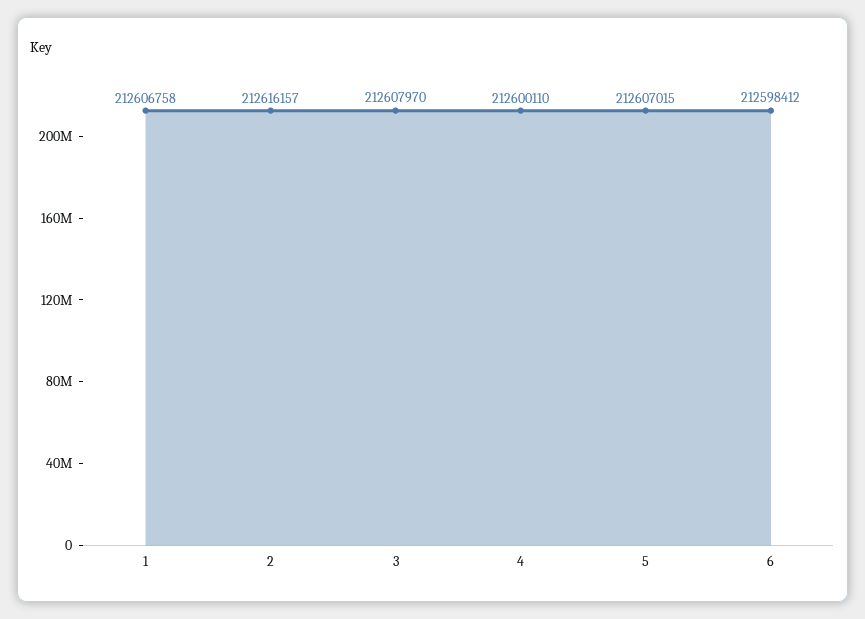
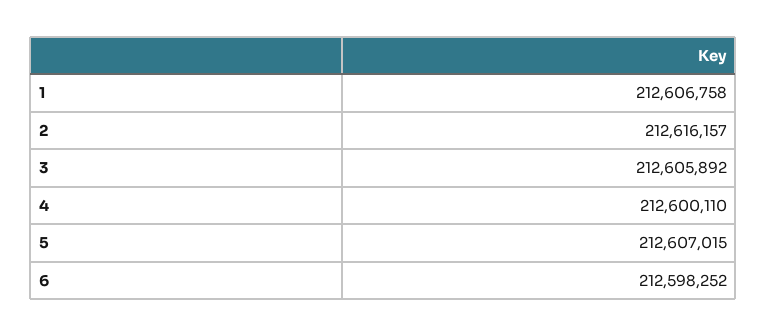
3: 212607970 -> 212605892
6: 212598412 -> 212598252

